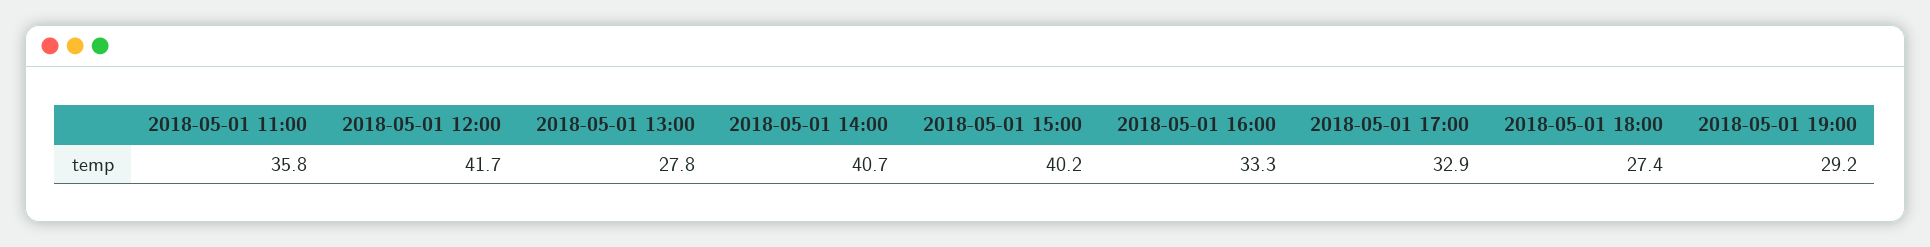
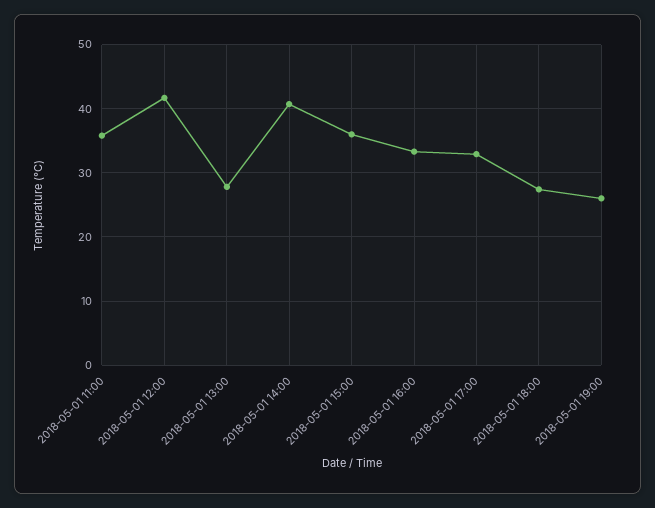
2018-05-01 15:00: 40.2 -> 36
2018-05-01 19:00: 29.2 -> 26

